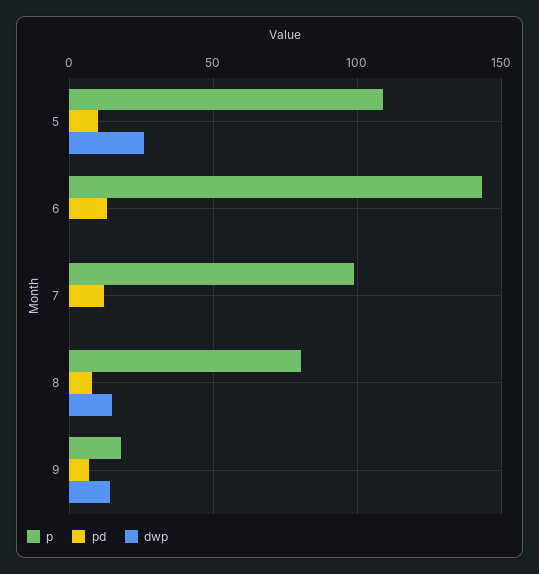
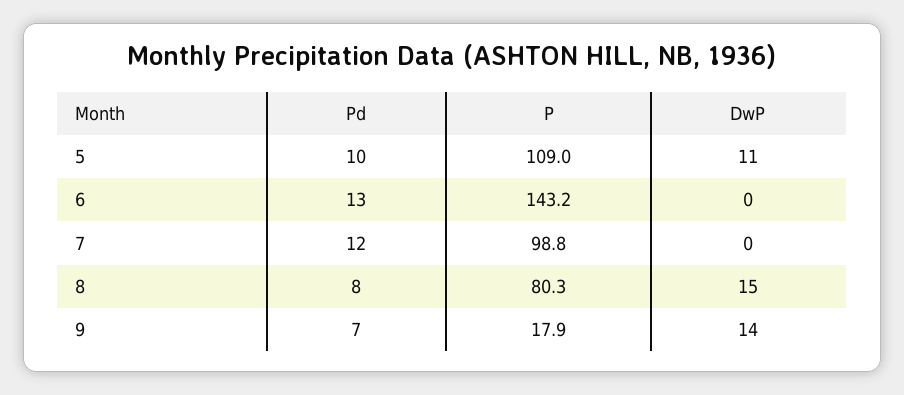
dwp, 5: 25 -> 11

